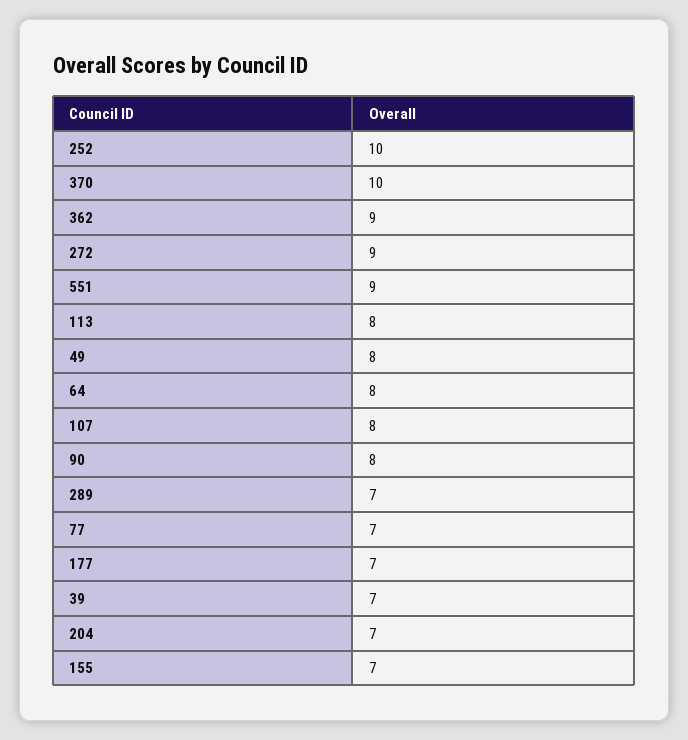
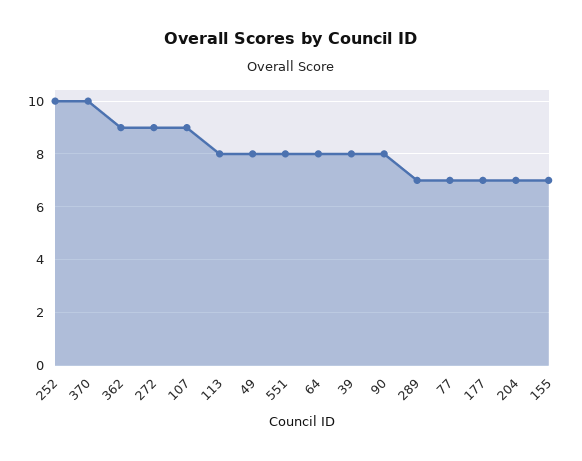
551: 9 -> 8
107: 8 -> 9
39: 7 -> 8

